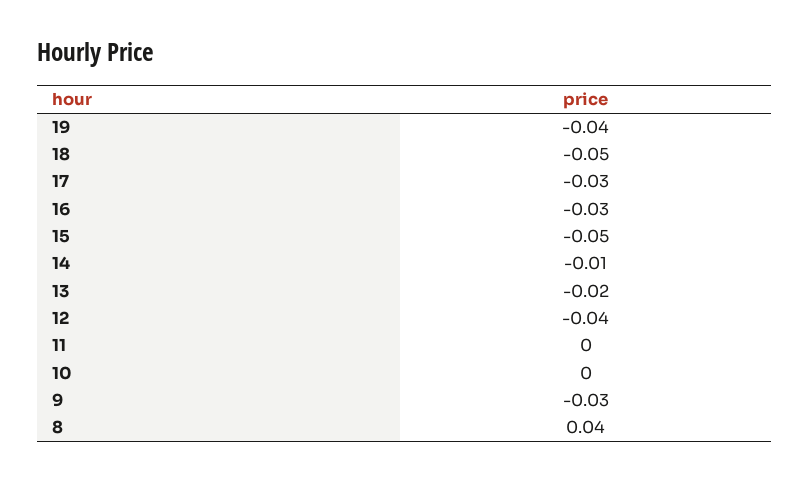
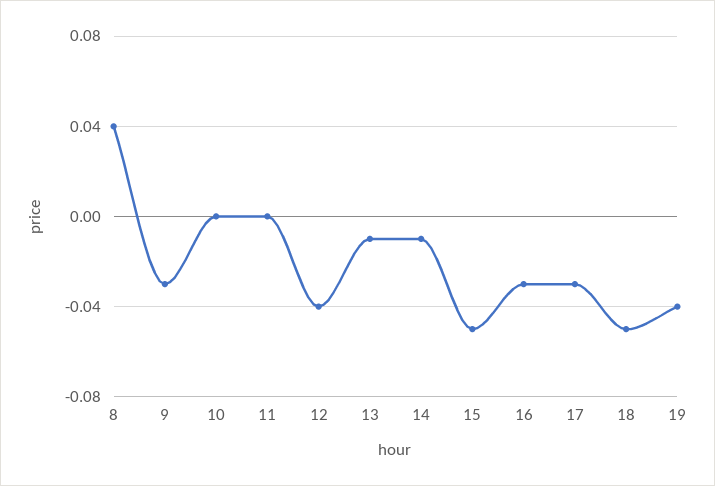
13: -0.02 -> -0.01

